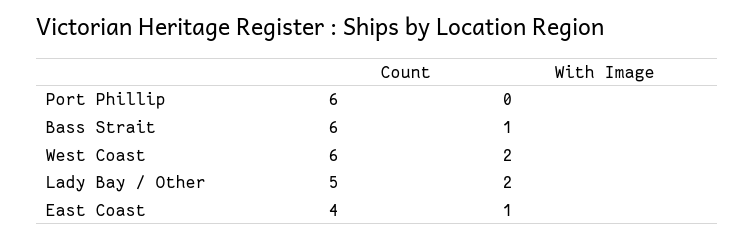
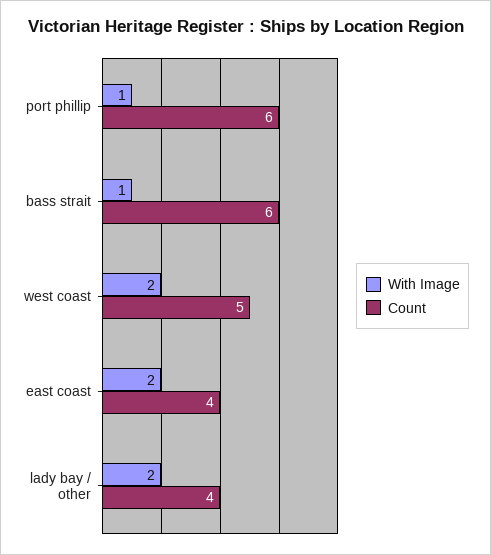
With Image, Port Phillip: 0 -> 1
Count, West Coast: 6 -> 5
Count, Lady Bay / Other: 5 -> 4
With Image, East Coast: 1 -> 2

